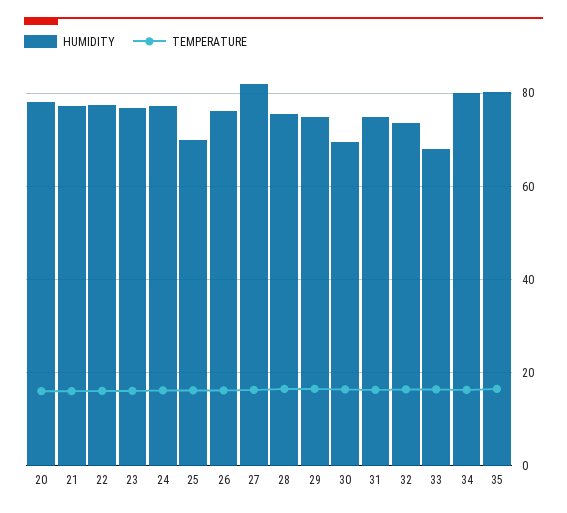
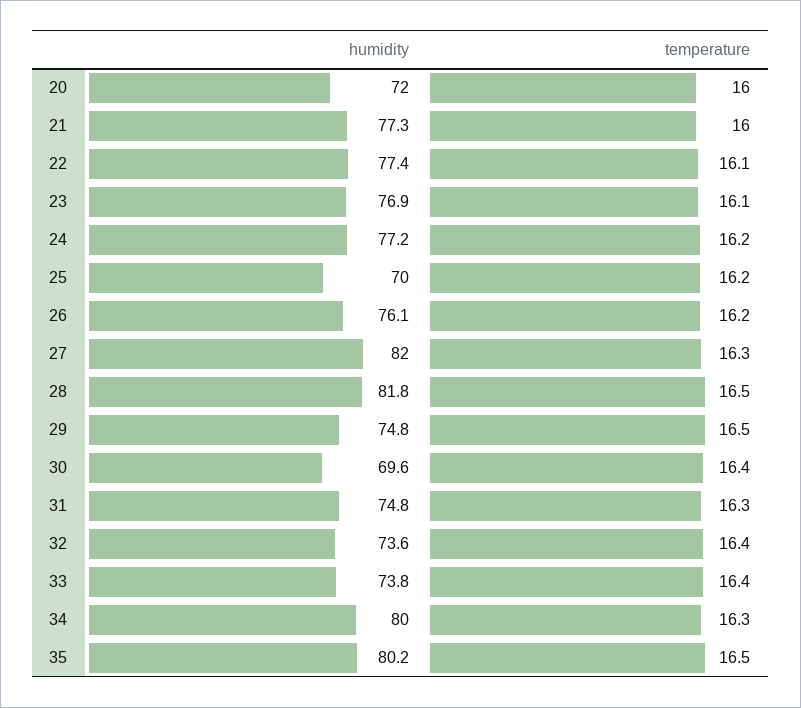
HUMIDITY, 20: 78 -> 72
HUMIDITY, 28: 76 -> 81.8
HUMIDITY, 33: 68 -> 73.8

